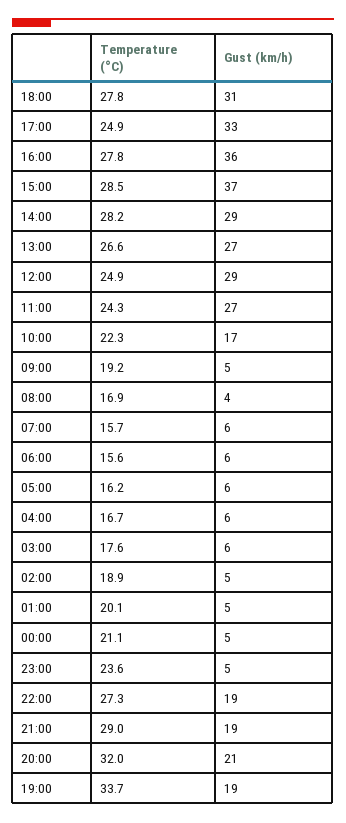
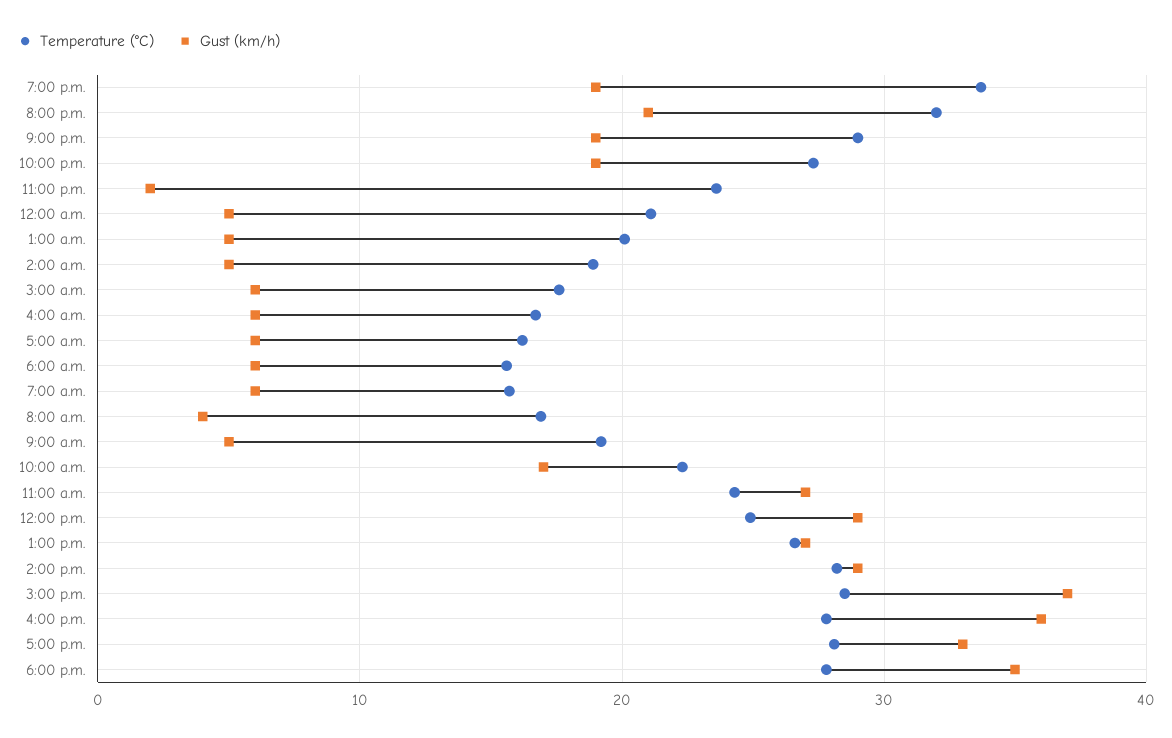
Gust (km/h), 18:00: 31 -> 35
Temperature (°C), 17:00: 24.9 -> 28
Gust (km/h), 23:00: 5 -> 2

